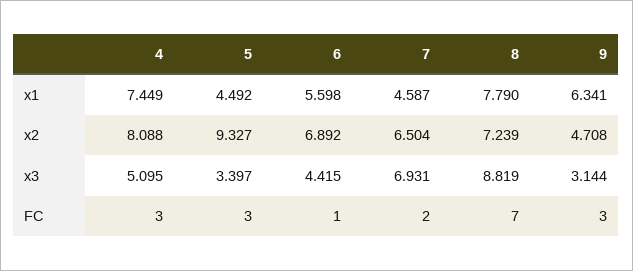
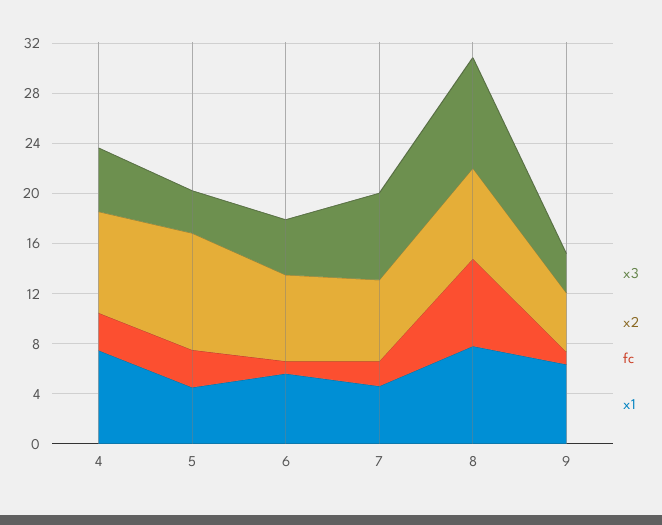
FC, 9: 3 -> 1

